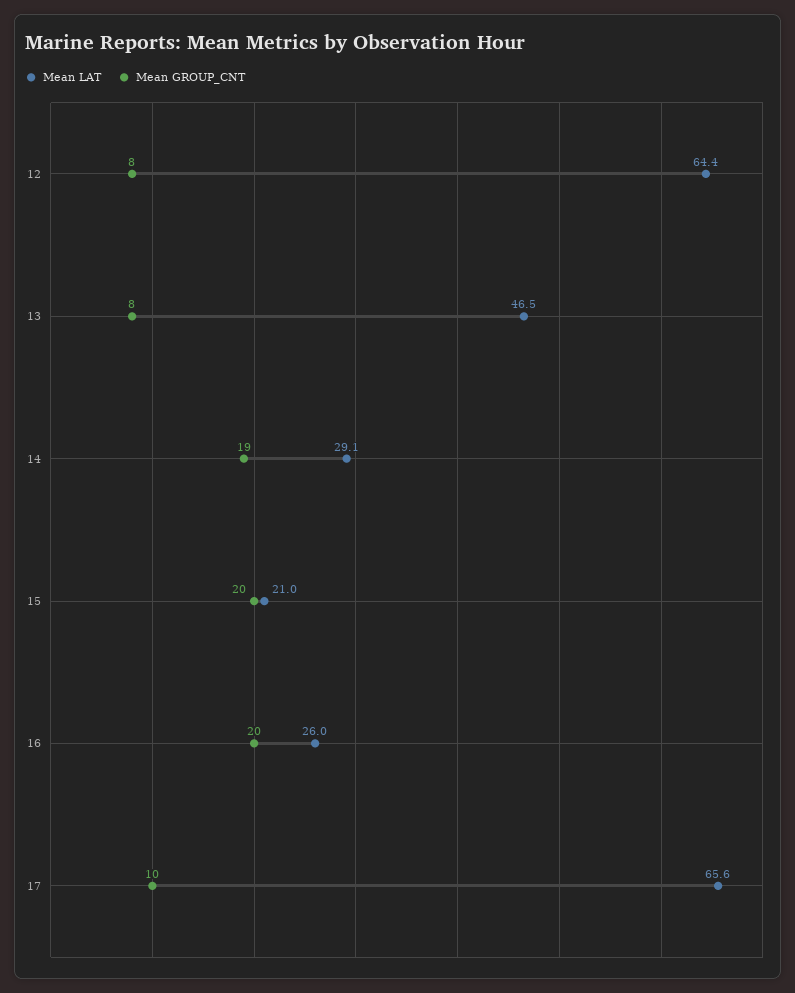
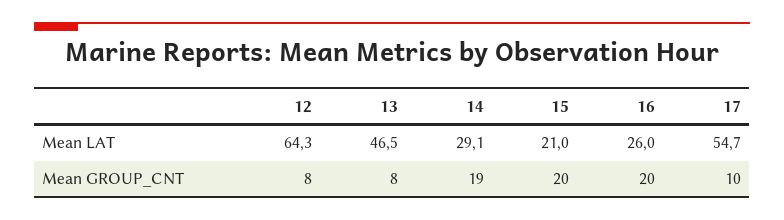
Mean LAT, 12: 64.4 -> 64.3
Mean LAT, 17: 65.6 -> 54.7

